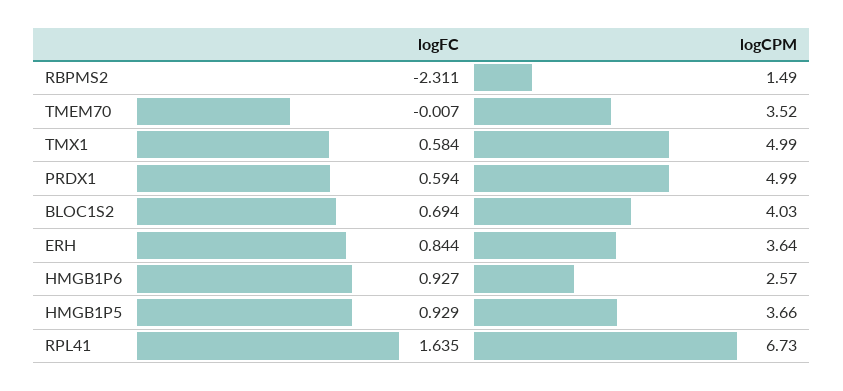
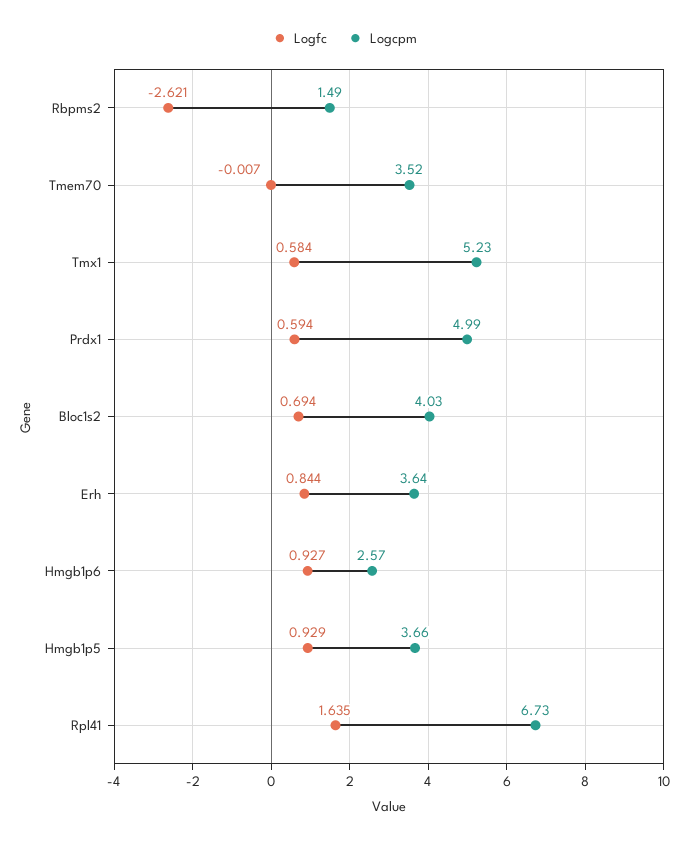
logFC, RBPMS2: -2.311 -> -2.621
logCPM, TMX1: 4.99 -> 5.23

